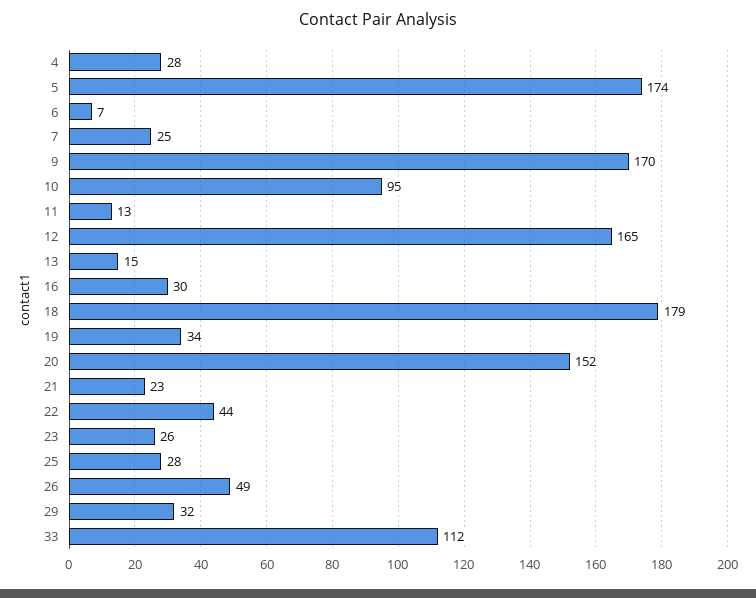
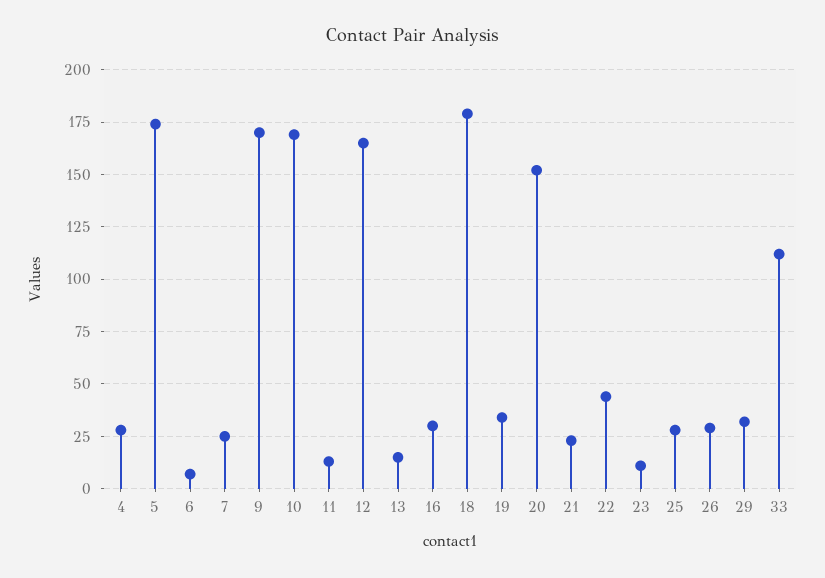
10: 95 -> 170
23: 26 -> 10
26: 49 -> 30

